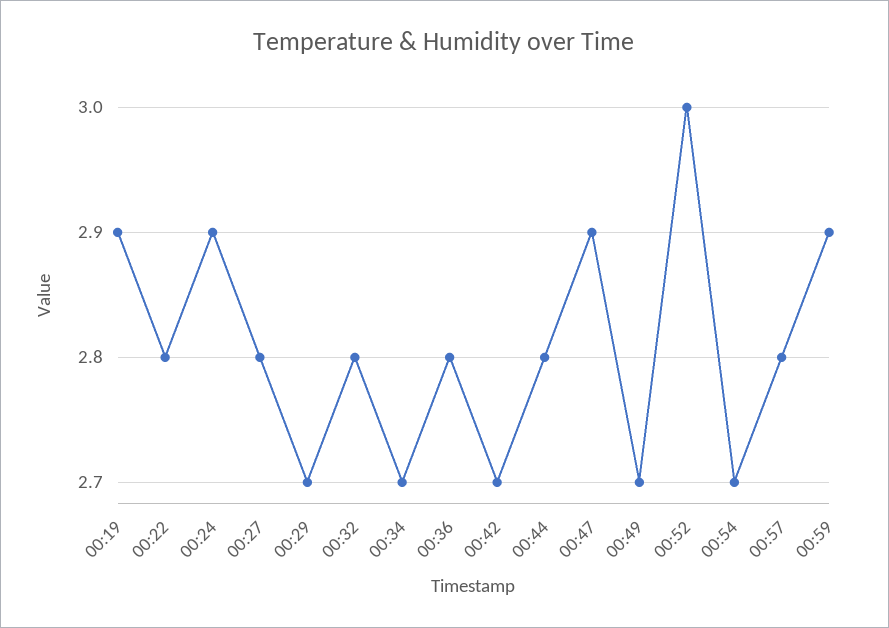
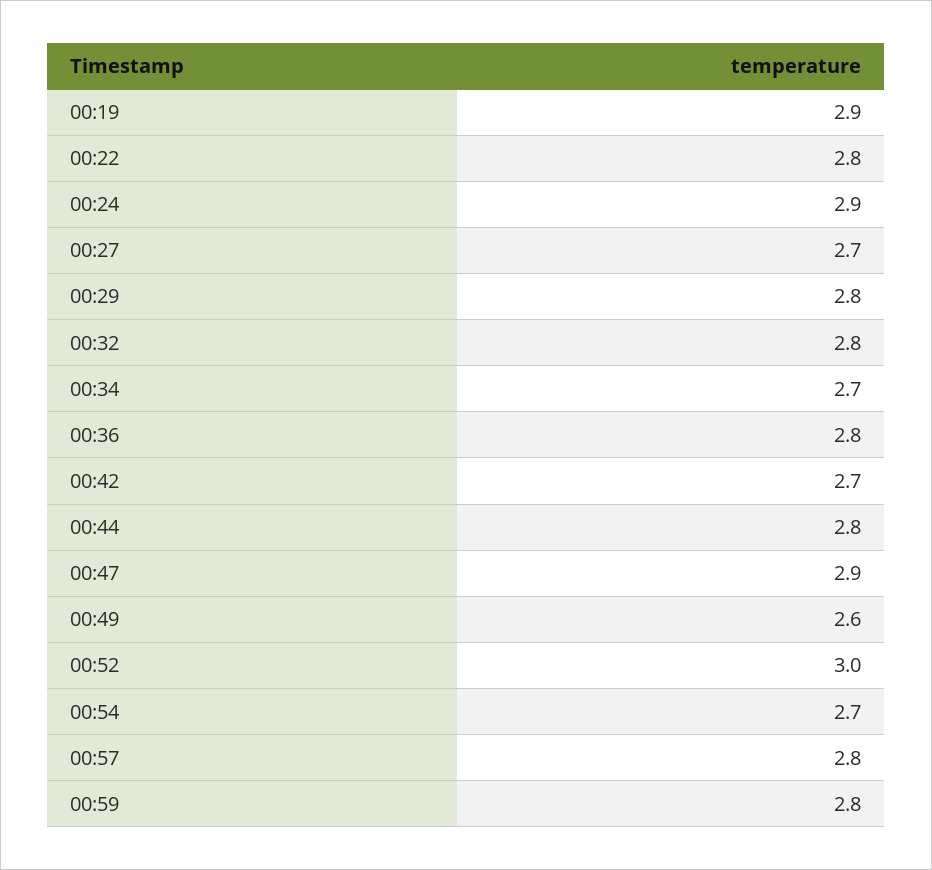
00:27: 2.8 -> 2.7
00:29: 2.7 -> 2.8
00:49: 2.7 -> 2.6
00:59: 2.9 -> 2.8

